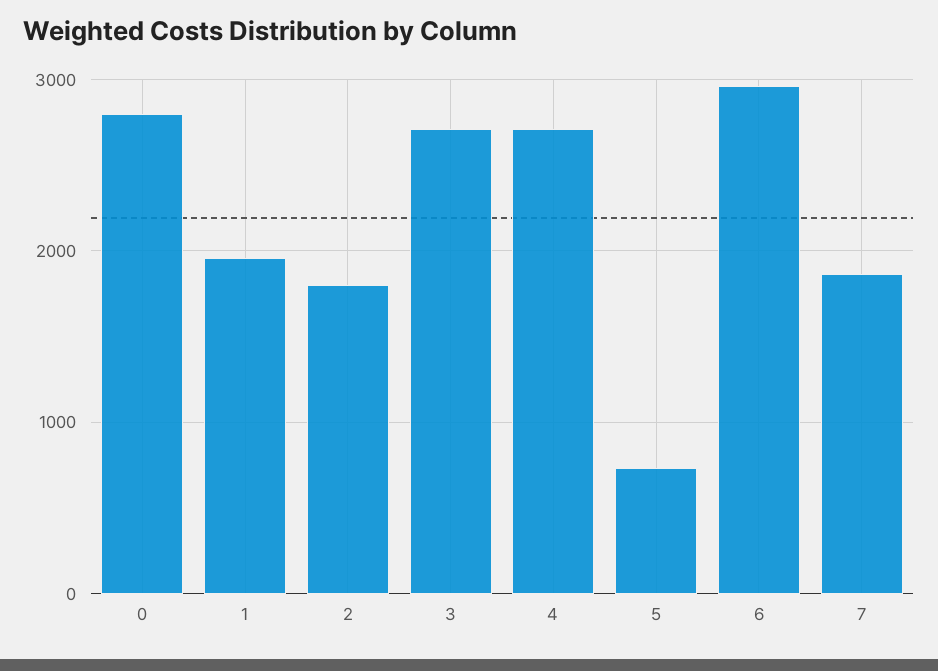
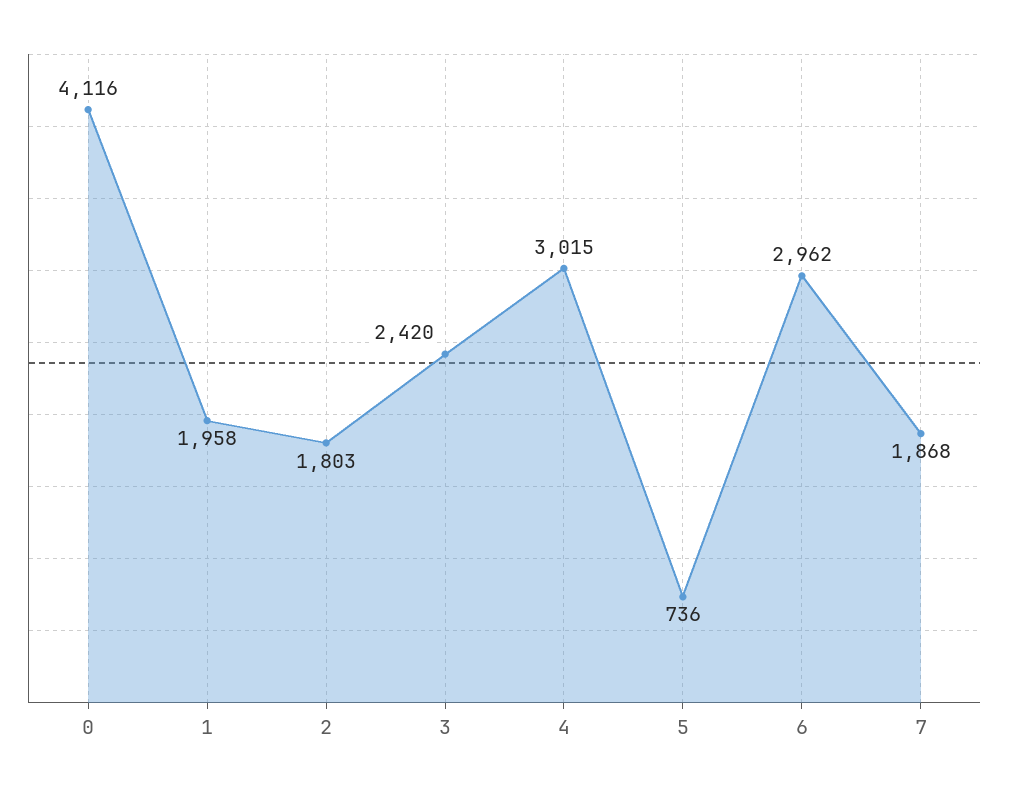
0: 2800 -> 4116
3: 2700 -> 2420
4: 2700 -> 3015

